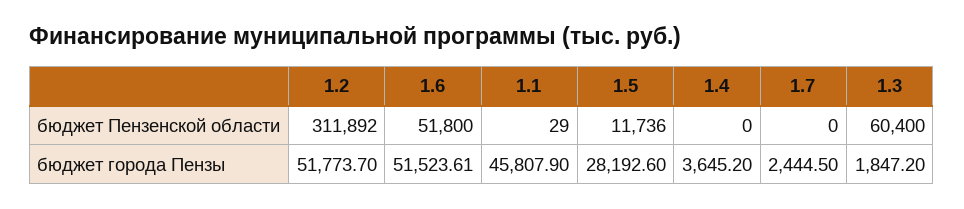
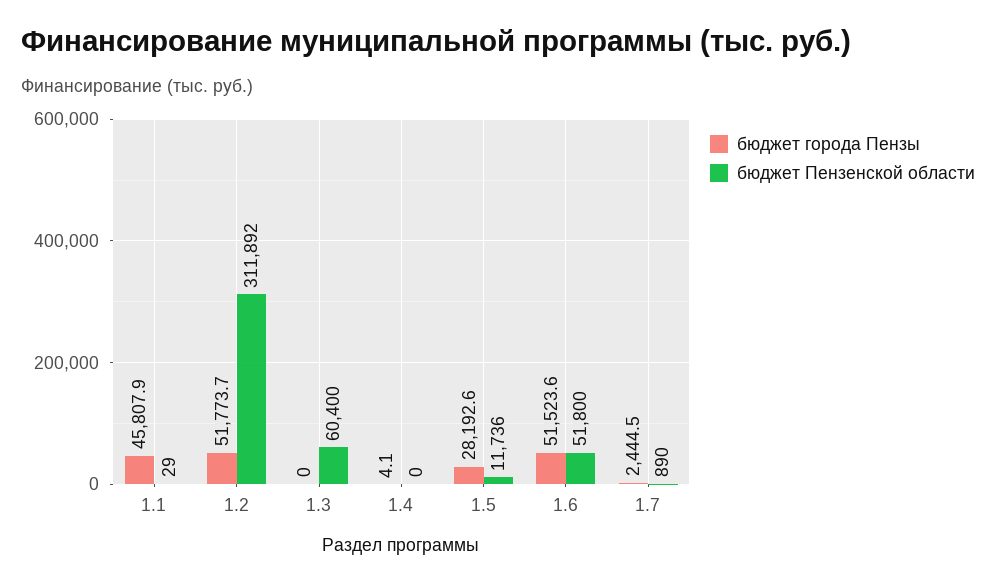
бюджет Пензенской области, 1.7: 0 -> 890
бюджет города Пензы, 1.4: 3645.2 -> 4.1
бюджет города Пензы, 1.3: 1847.2 -> 0

